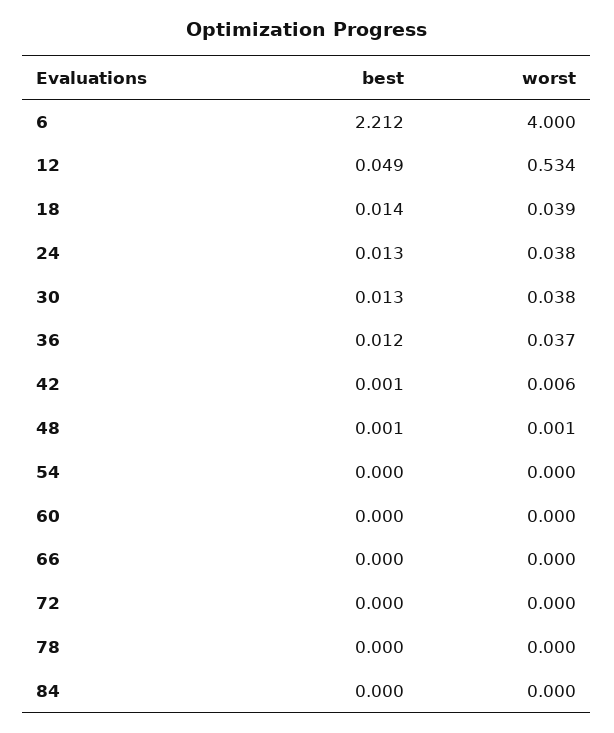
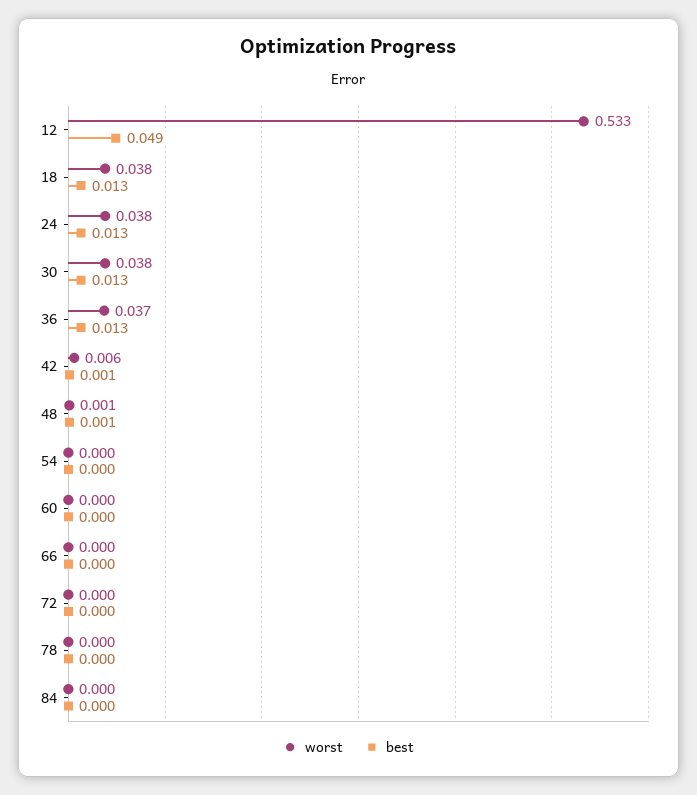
best, 6: 2.212 -> none
worst, 6: 4 -> none
worst, 12: 0.534 -> 0.533
best, 18: 0.014 -> 0.013
worst, 18: 0.039 -> 0.038
best, 36: 0.012 -> 0.013

